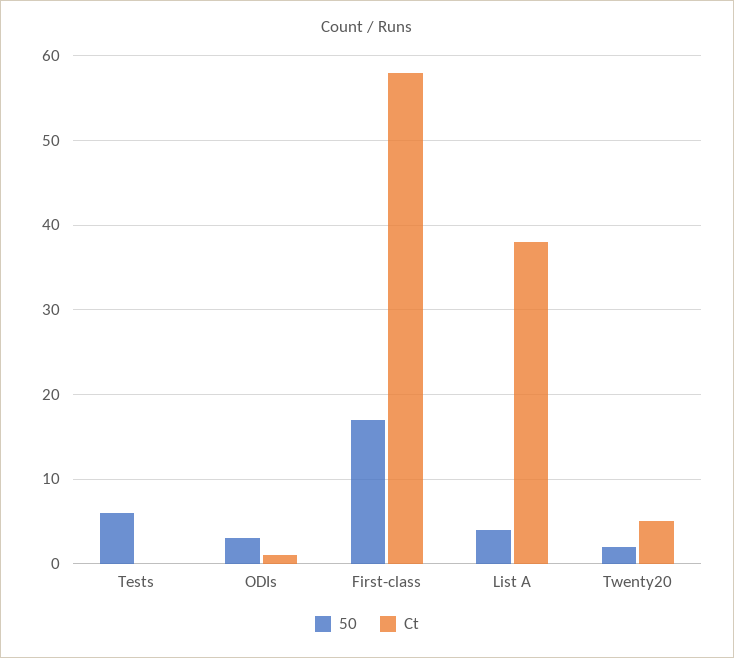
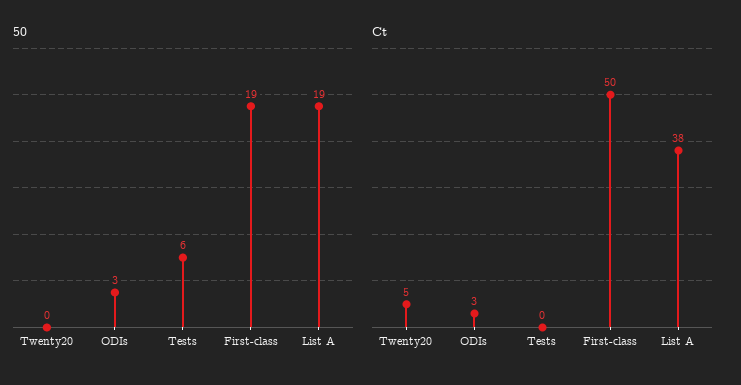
Ct, ODIs: 1 -> 3
50, First-class: 17 -> 19
Ct, First-class: 58 -> 50
50, List A: 4 -> 19
50, Twenty20: 2 -> 0

